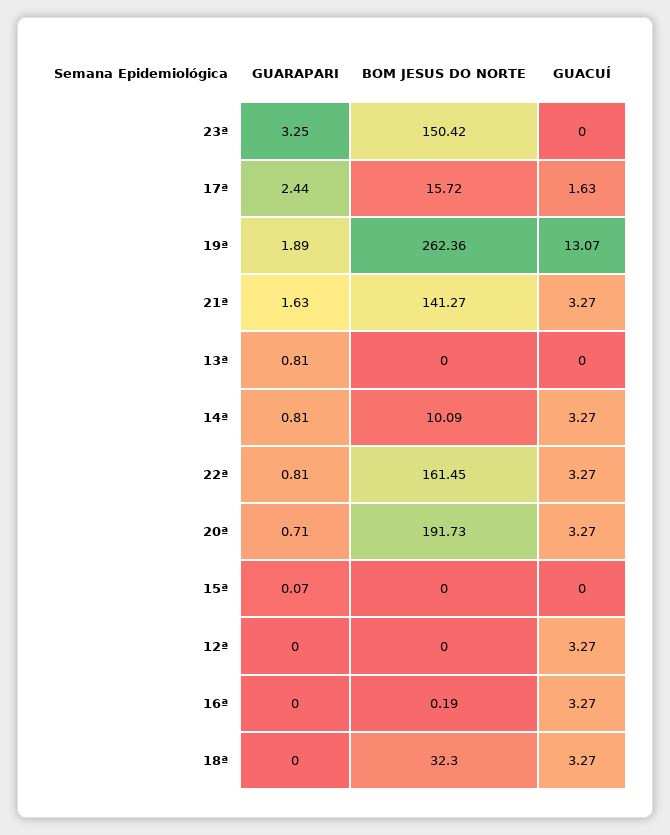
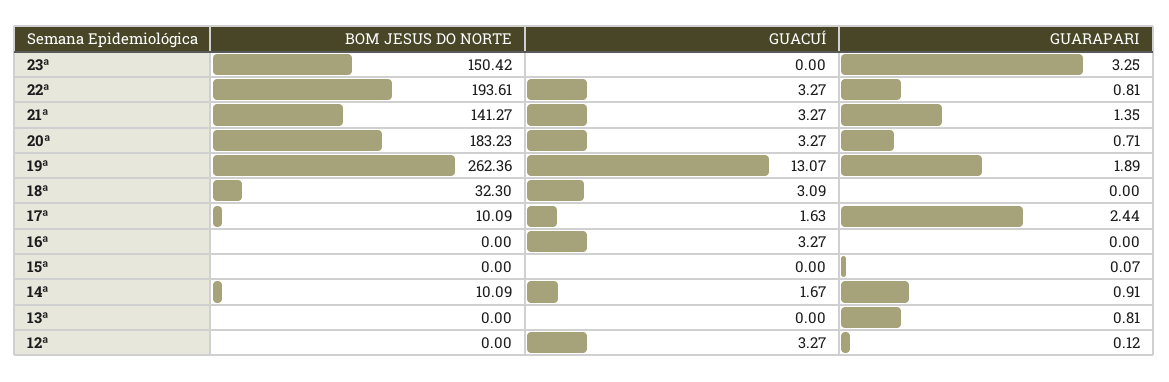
BOM JESUS DO NORTE, 17ª: 15.72 -> 10.09
GUARAPARI, 21ª: 1.63 -> 1.35
GUARAPARI, 14ª: 0.81 -> 0.91
GUACUÍ, 14ª: 3.27 -> 1.67
BOM JESUS DO NORTE, 22ª: 161.45 -> 193.61
BOM JESUS DO NORTE, 20ª: 191.73 -> 183.23
GUARAPARI, 12ª: 0 -> 0.12
BOM JESUS DO NORTE, 16ª: 0.19 -> 0
GUACUÍ, 18ª: 3.27 -> 3.09

